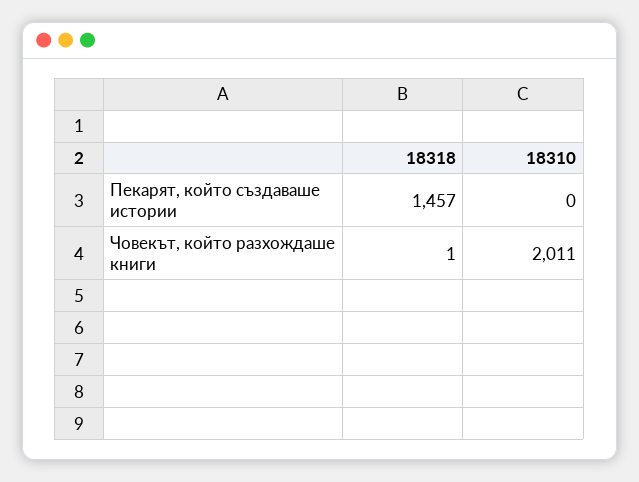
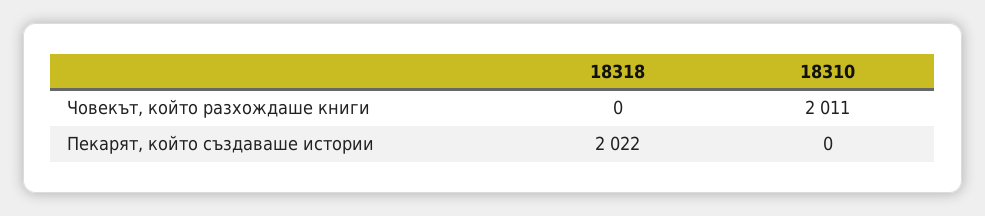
18318, Пекарят, който създаваше истории: 1457 -> 2022
18318, Човекът, който разхождаше книги: 1 -> 0

